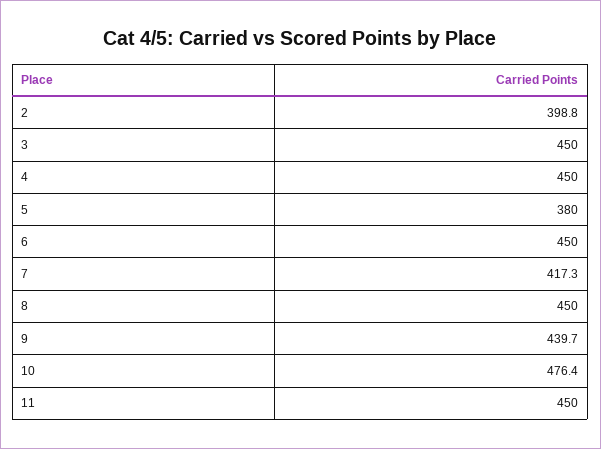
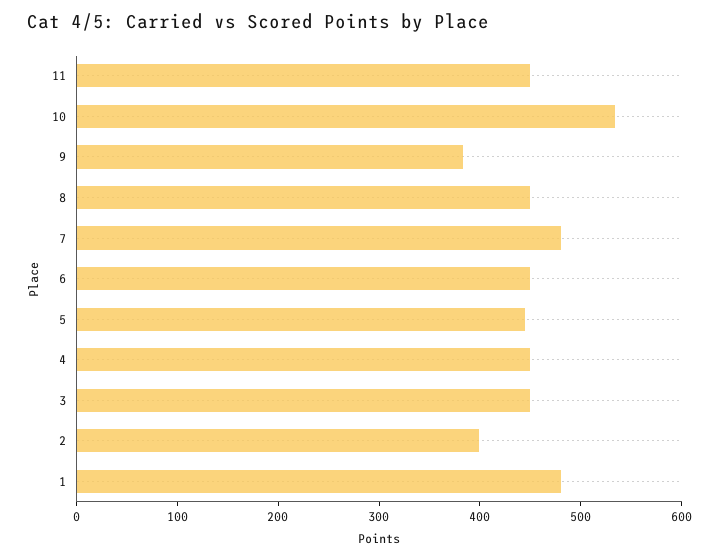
5: 380 -> 440
7: 417.3 -> 480
9: 439.7 -> 380
10: 476.4 -> 540
1: none -> 480

